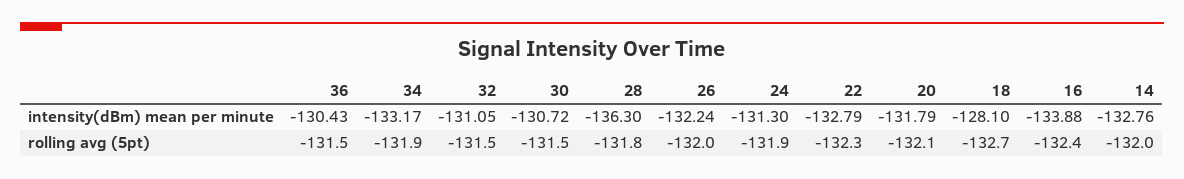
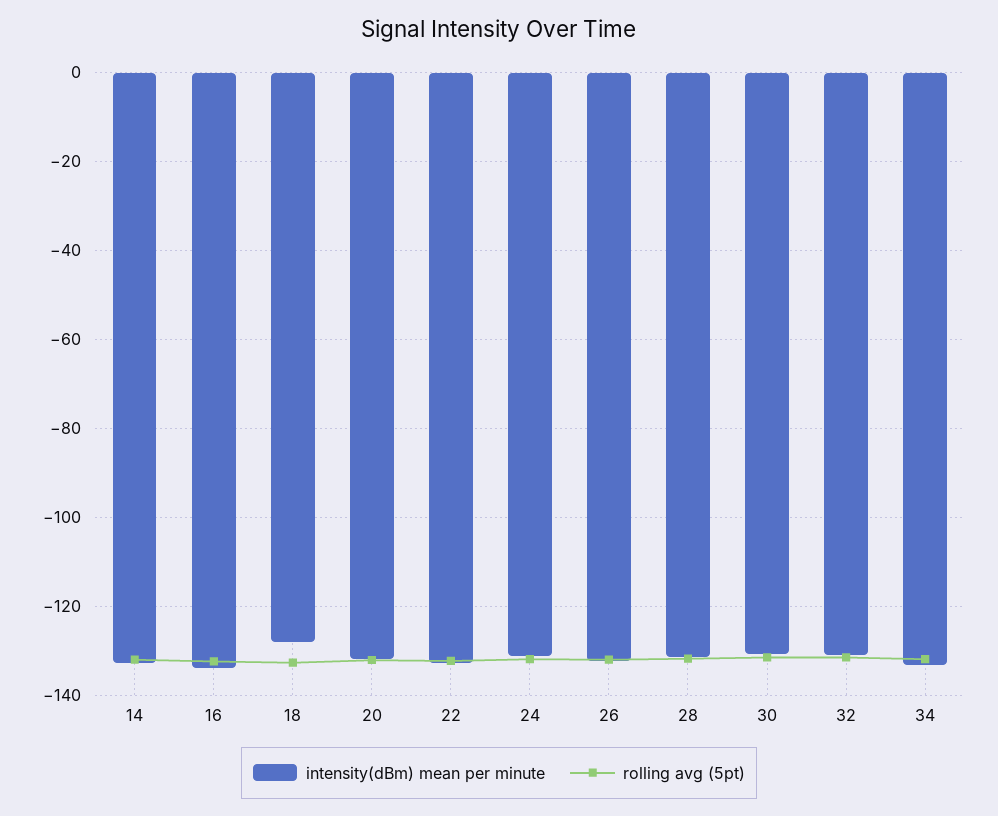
intensity(dBm) mean per minute, 36: -130.43 -> none
intensity(dBm) mean per minute, 28: -136.3 -> -132
rolling avg (5pt), 36: -131.5 -> none

